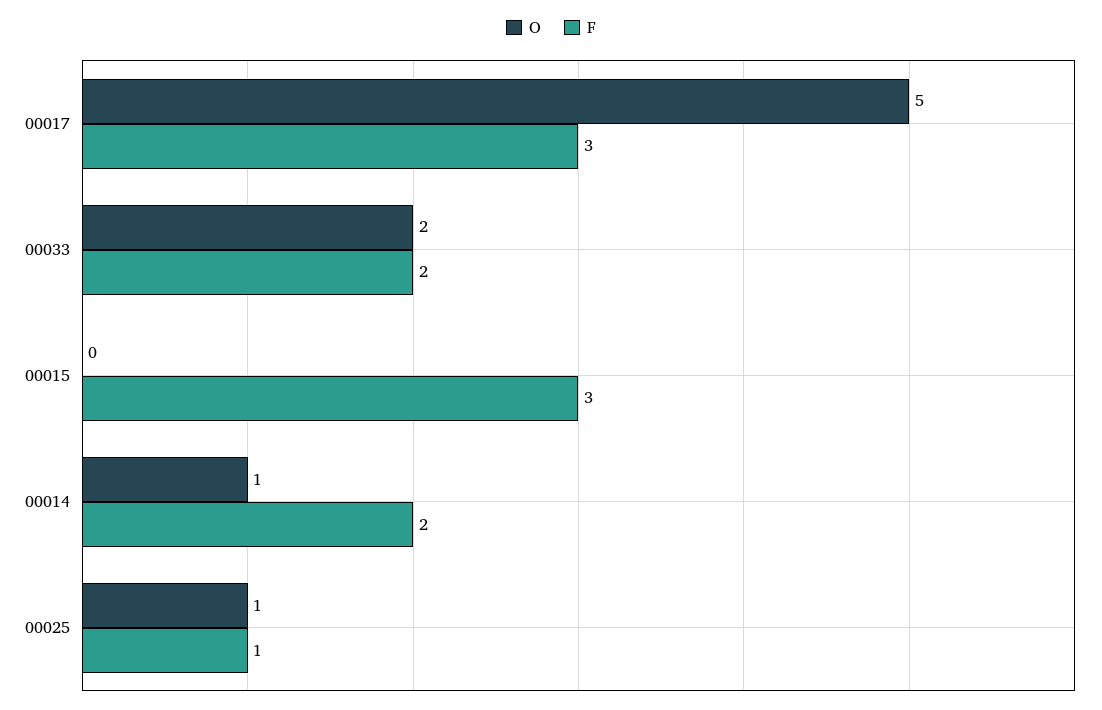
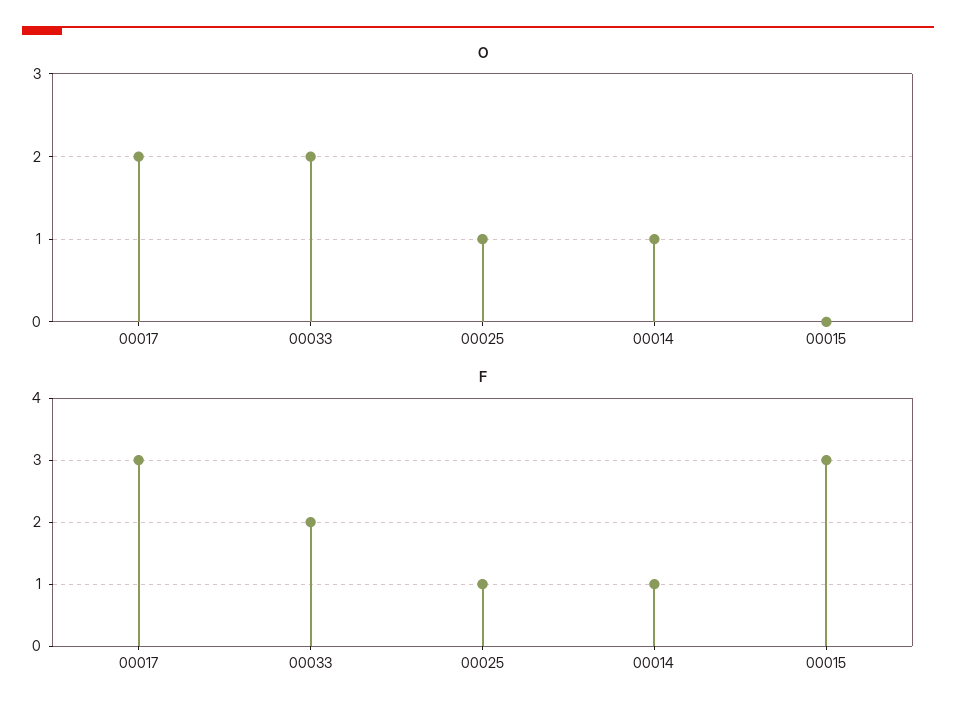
O, 00017: 5 -> 2
F, 00014: 2 -> 1

